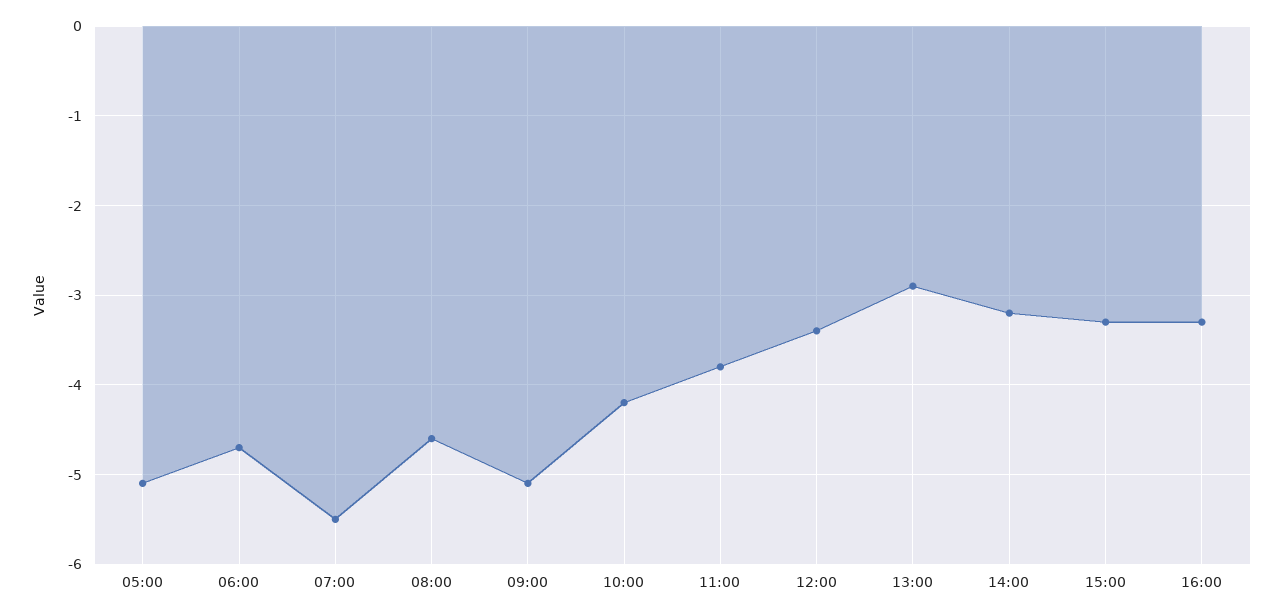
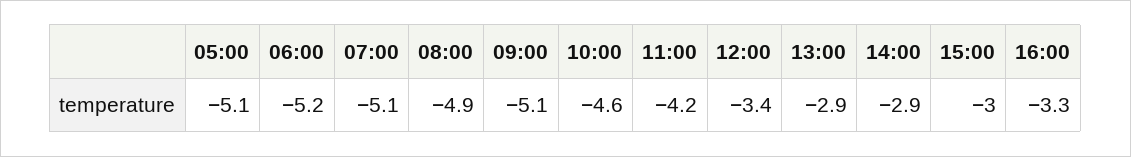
06:00: -4.7 -> -5.2
07:00: -5.5 -> -5.1
08:00: -4.6 -> -4.9
10:00: -4.2 -> -4.6
11:00: -3.8 -> -4.2
14:00: -3.2 -> -2.9
15:00: -3.3 -> -3

